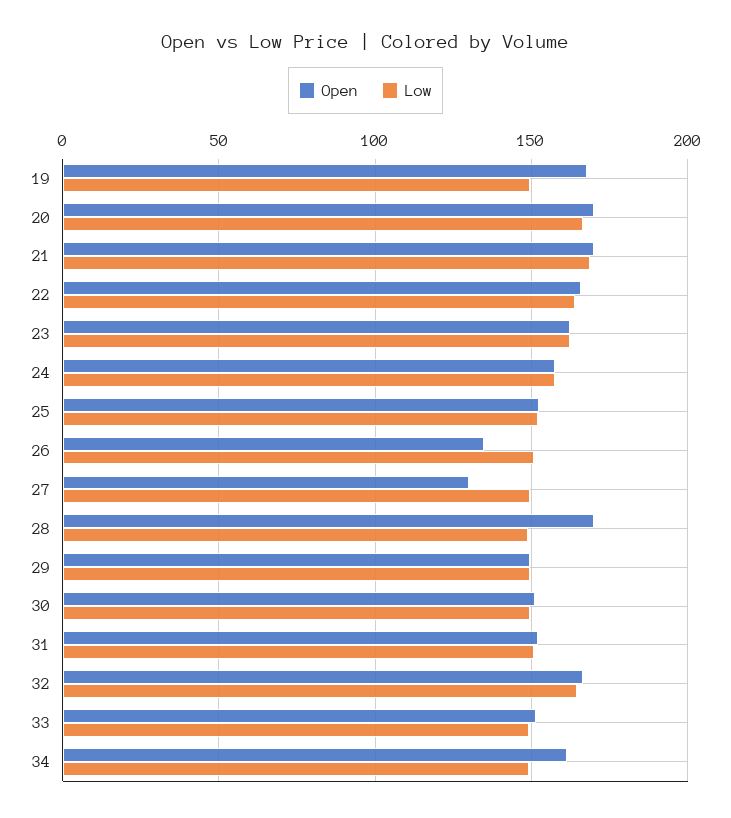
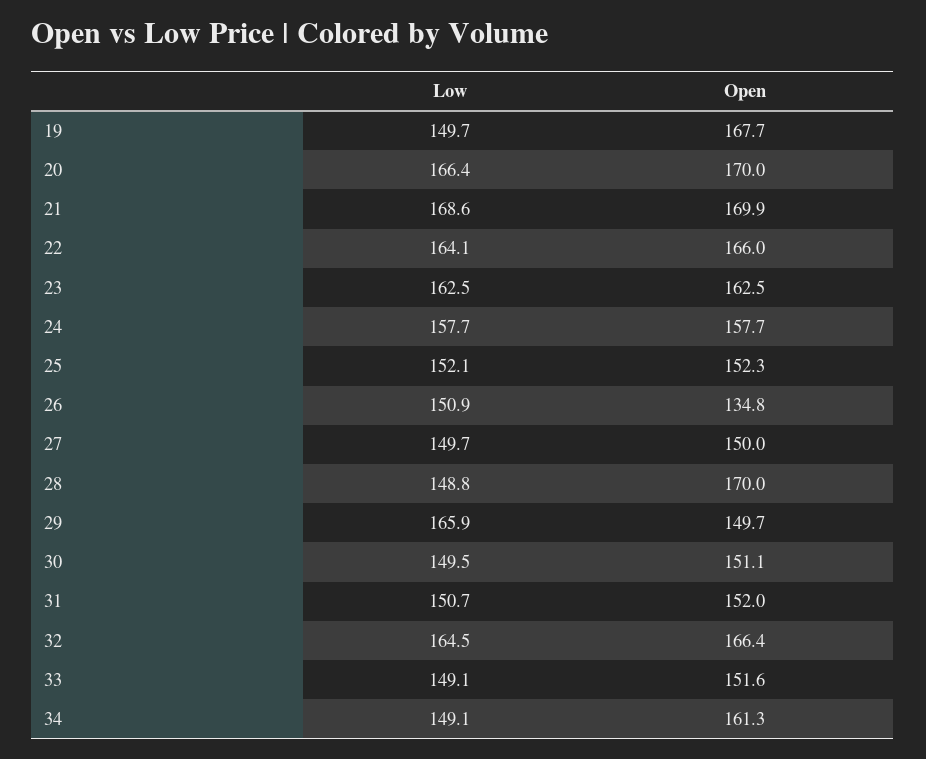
Open, 27: 130 -> 150
Low, 29: 150 -> 165.9

